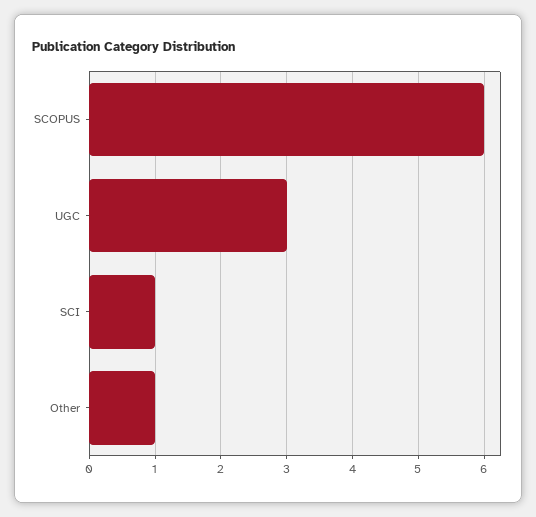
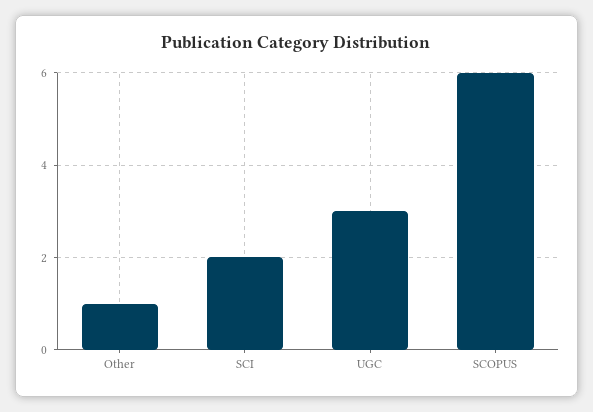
SCI: 1 -> 2

